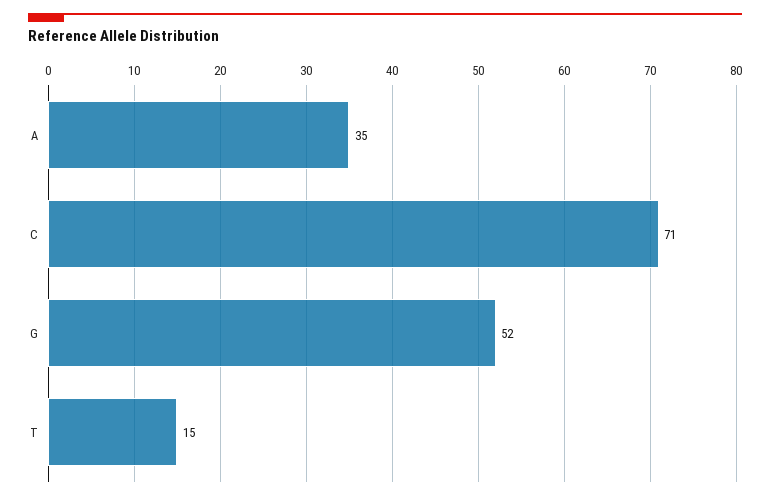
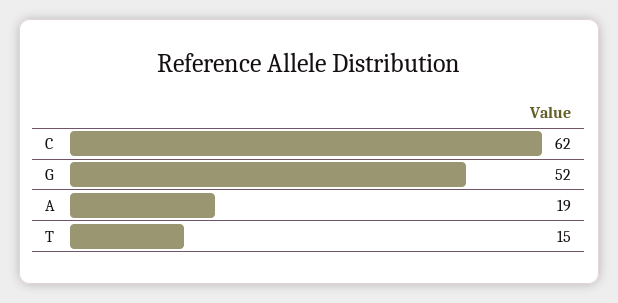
A: 35 -> 19
C: 71 -> 62

